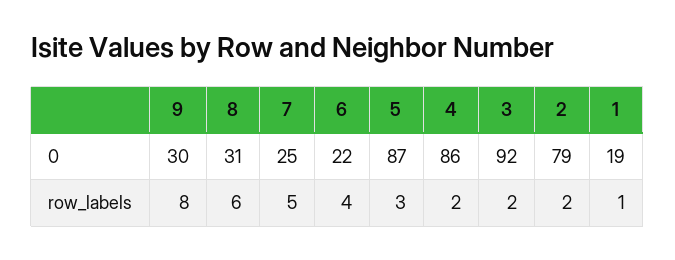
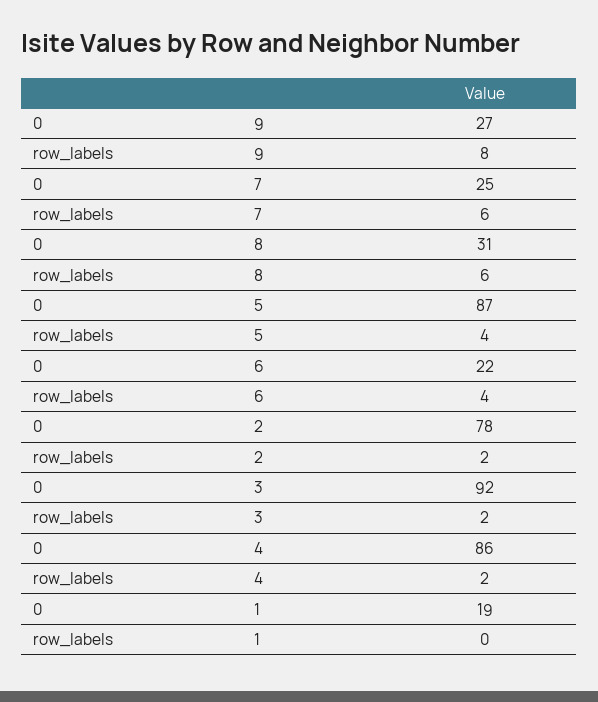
9, 0: 30 -> 27
2, 0: 79 -> 78
7, row_labels: 5 -> 6
5, row_labels: 3 -> 4
1, row_labels: 1 -> 0

